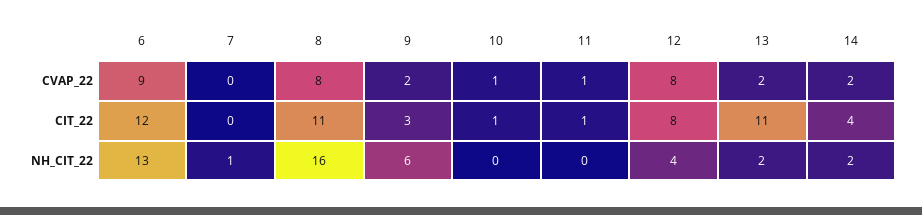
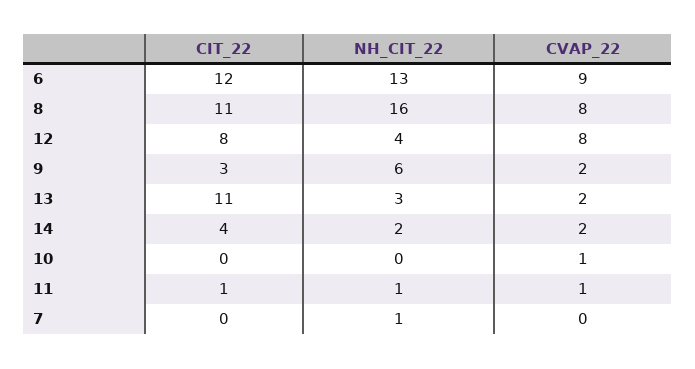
10, CIT_22: 1 -> 0
11, NH_CIT_22: 0 -> 1
13, NH_CIT_22: 2 -> 3

